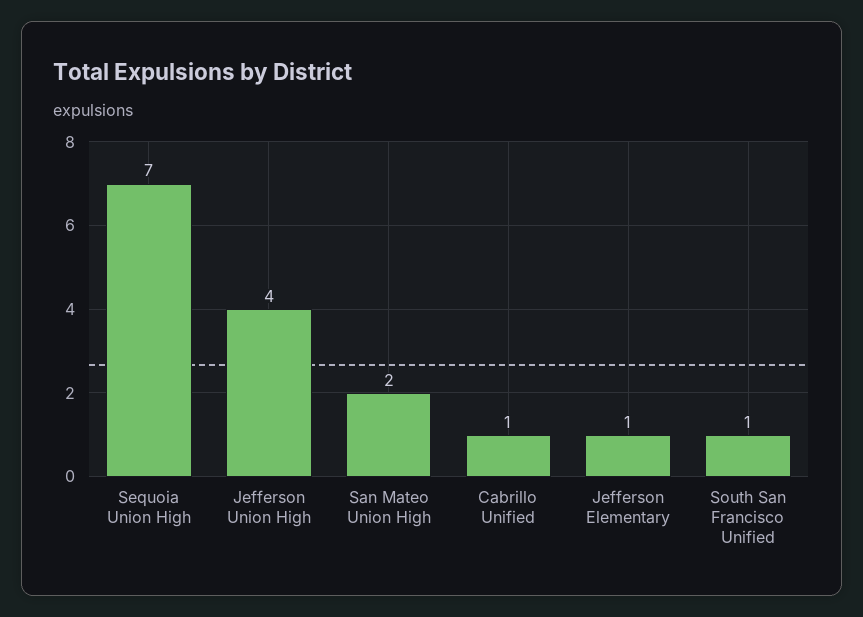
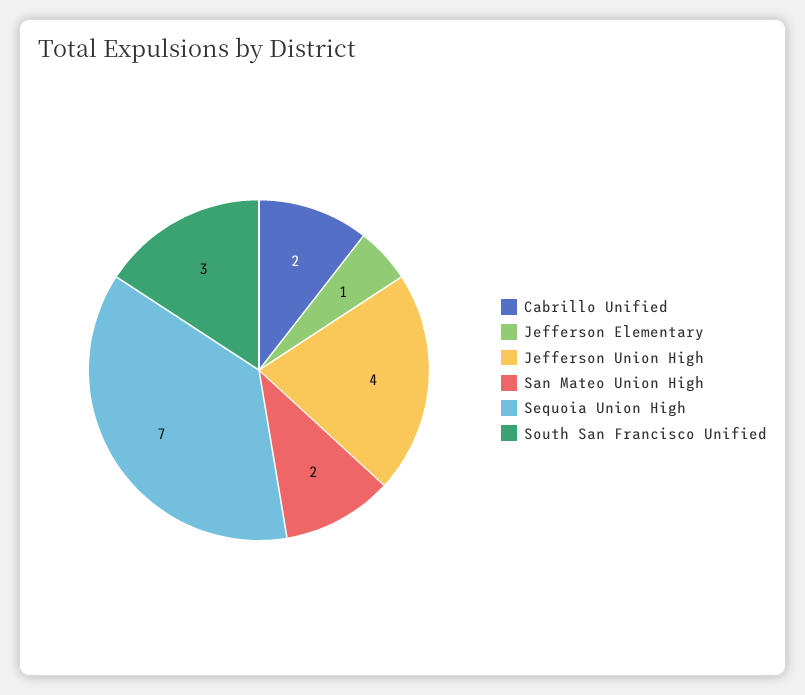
Cabrillo Unified: 1 -> 2
South San Francisco Unified: 1 -> 3

